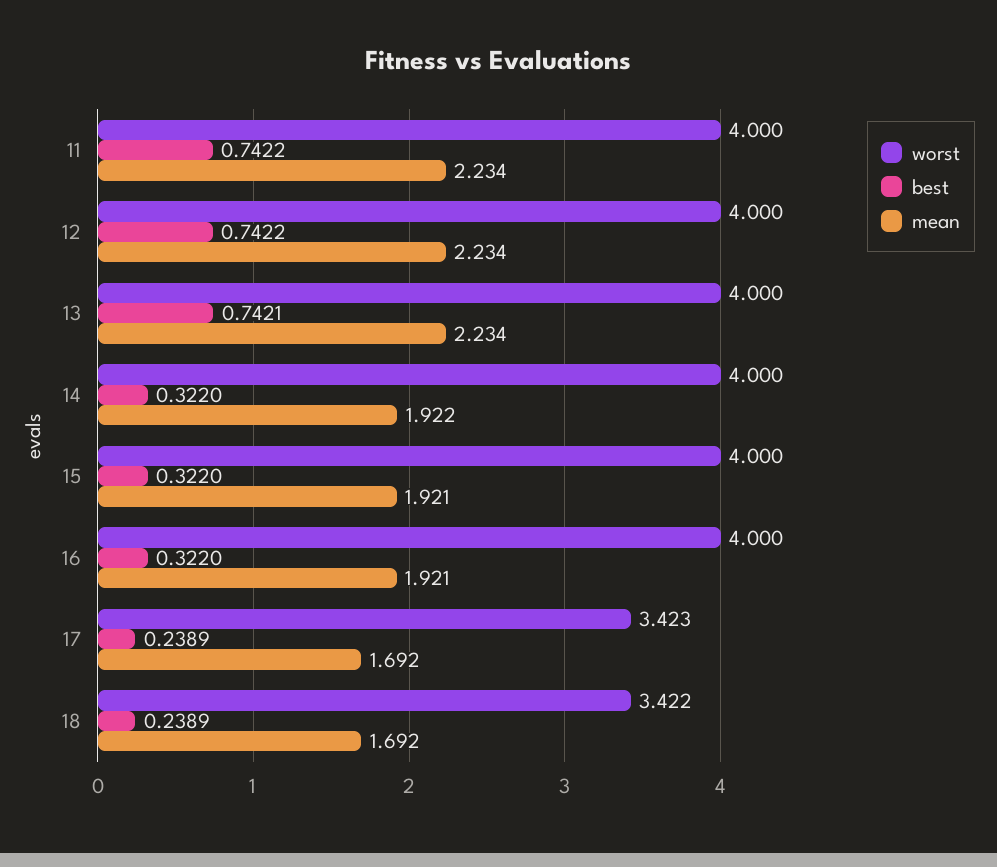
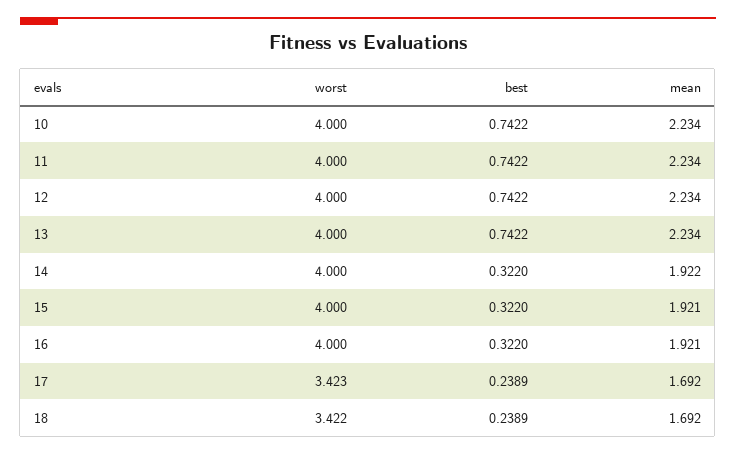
best, 13: 0.7421 -> 0.7422
worst, 10: none -> 4
best, 10: none -> 0.7422
mean, 10: none -> 2.234

